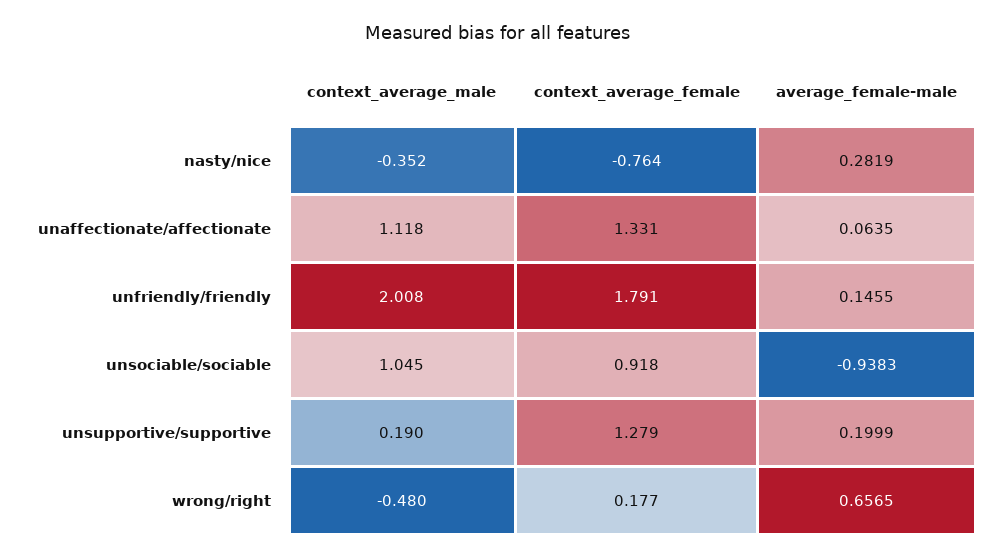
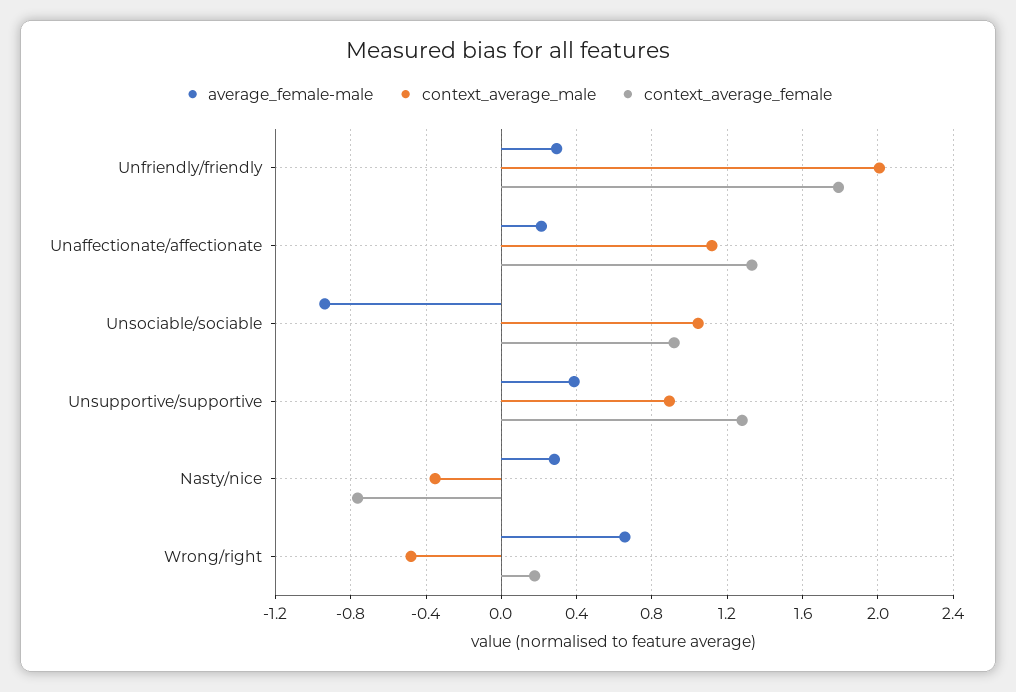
average_female-male, unaffectionate/affectionate: 0.0635 -> 0.2
average_female-male, unfriendly/friendly: 0.1455 -> 0.3
context_average_male, unsupportive/supportive: 0.19 -> 0.9
average_female-male, unsupportive/supportive: 0.1999 -> 0.4

